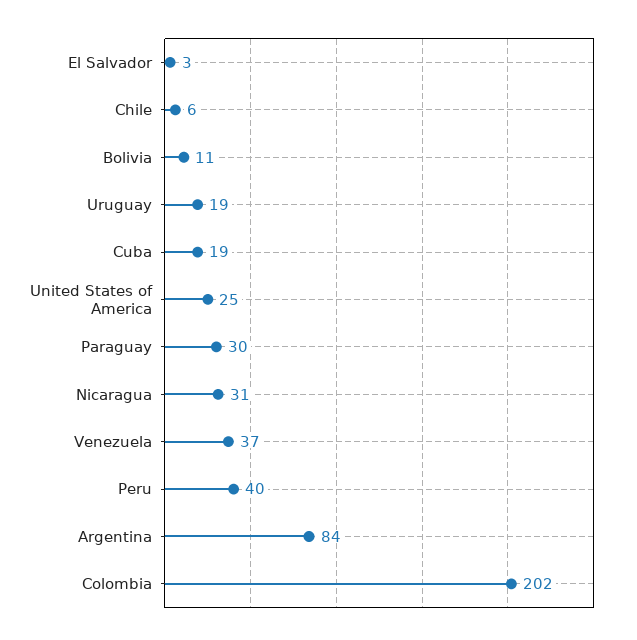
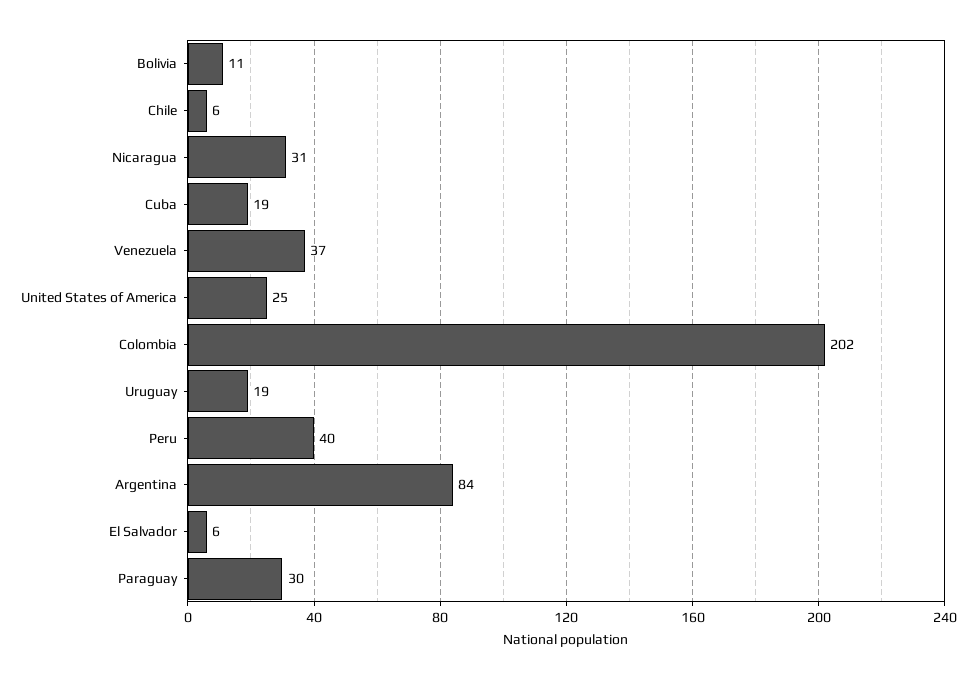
El Salvador: 3 -> 6

